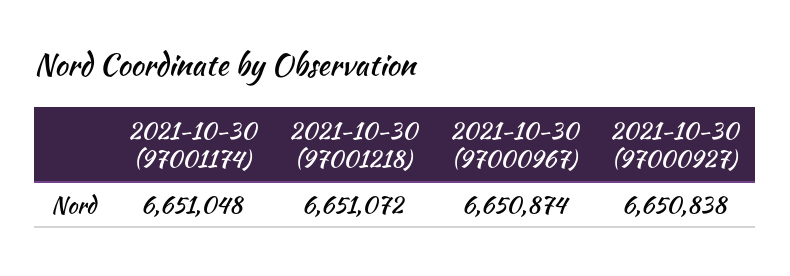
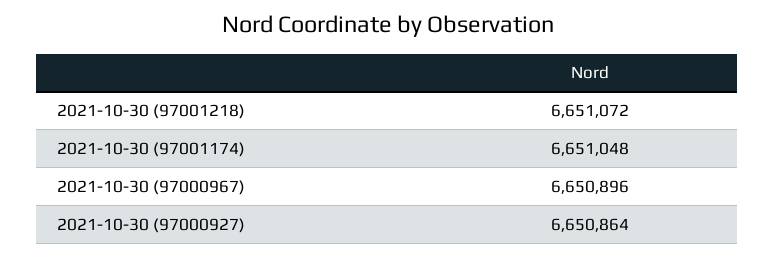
2021-10-30 (97000967): 6650874 -> 6650896
2021-10-30 (97000927): 6650838 -> 6650864

